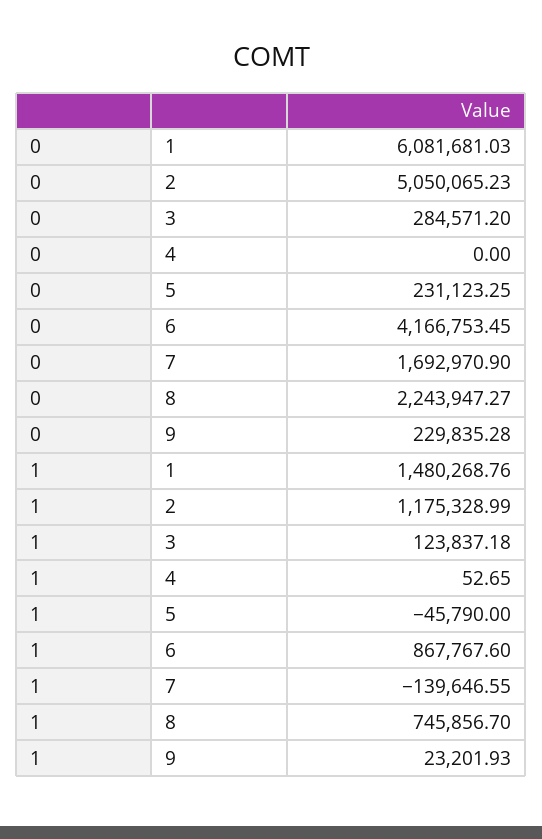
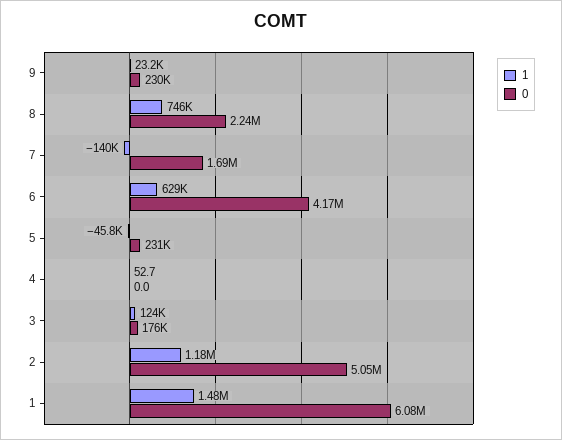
0, 3: 284571.2 -> 176000
1, 6: 867767.6 -> 629000

